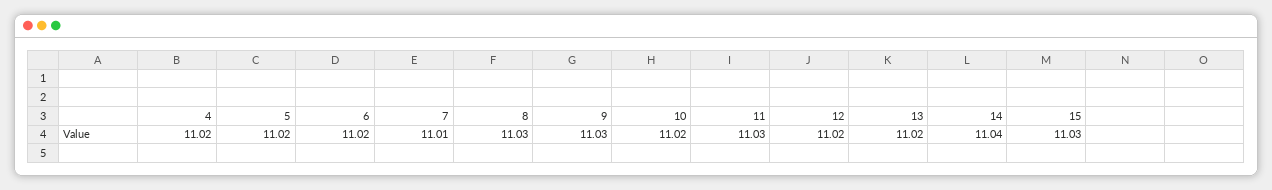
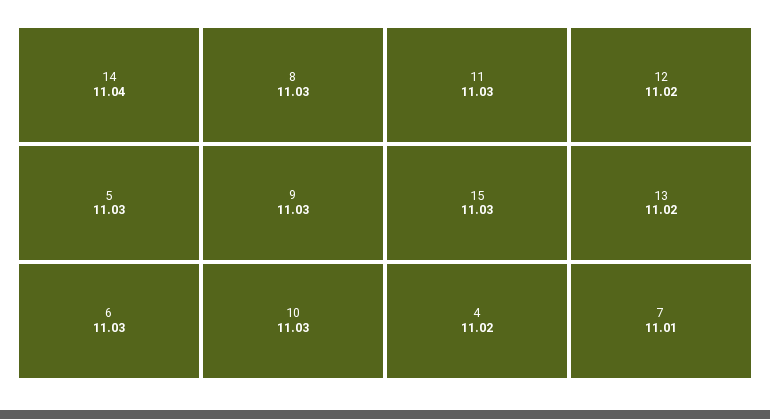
5: 11.02 -> 11.03
6: 11.02 -> 11.03
10: 11.02 -> 11.03

